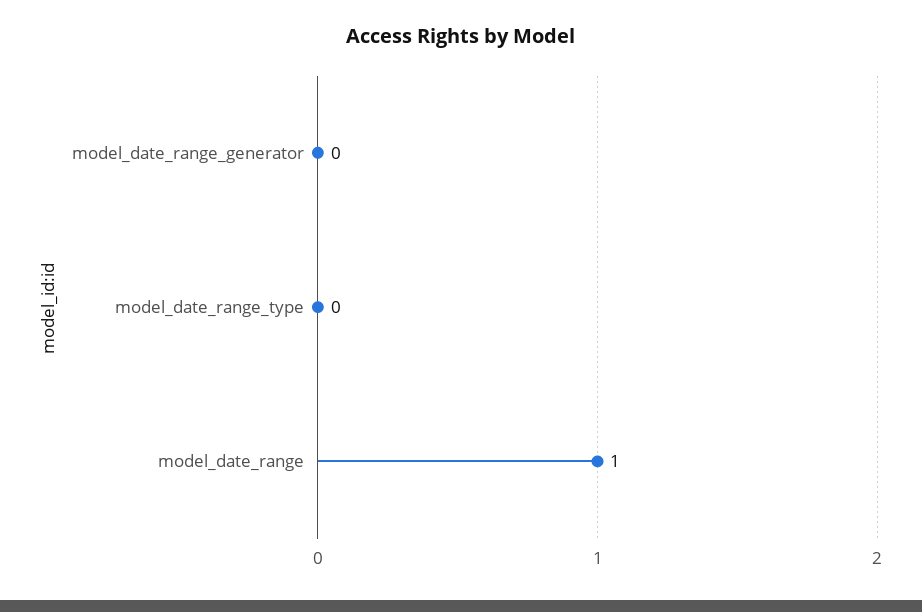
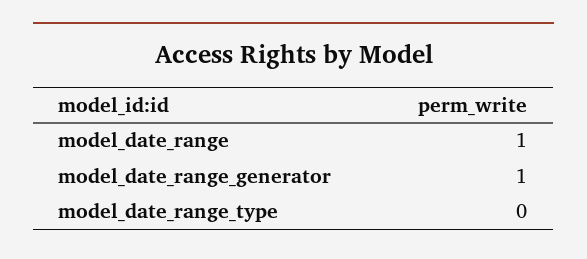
model_date_range_generator: 0 -> 1

